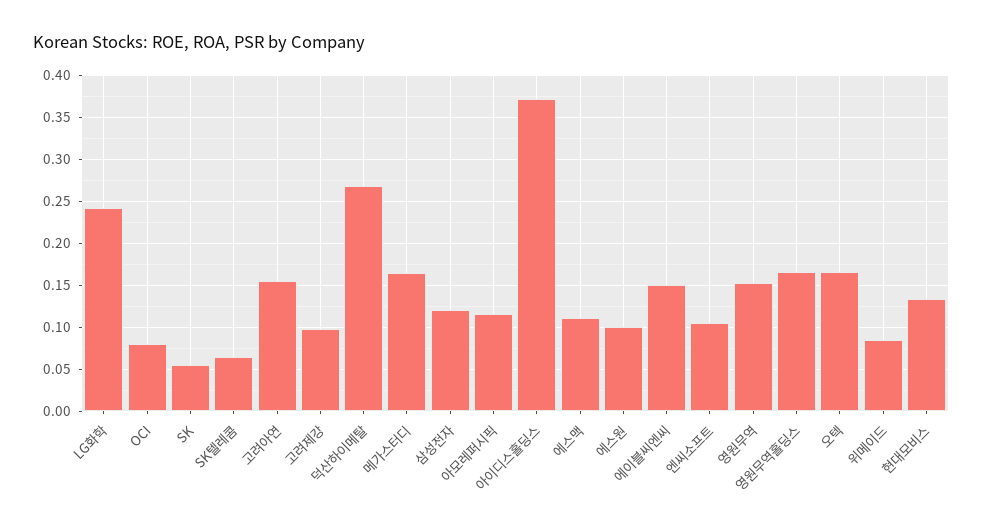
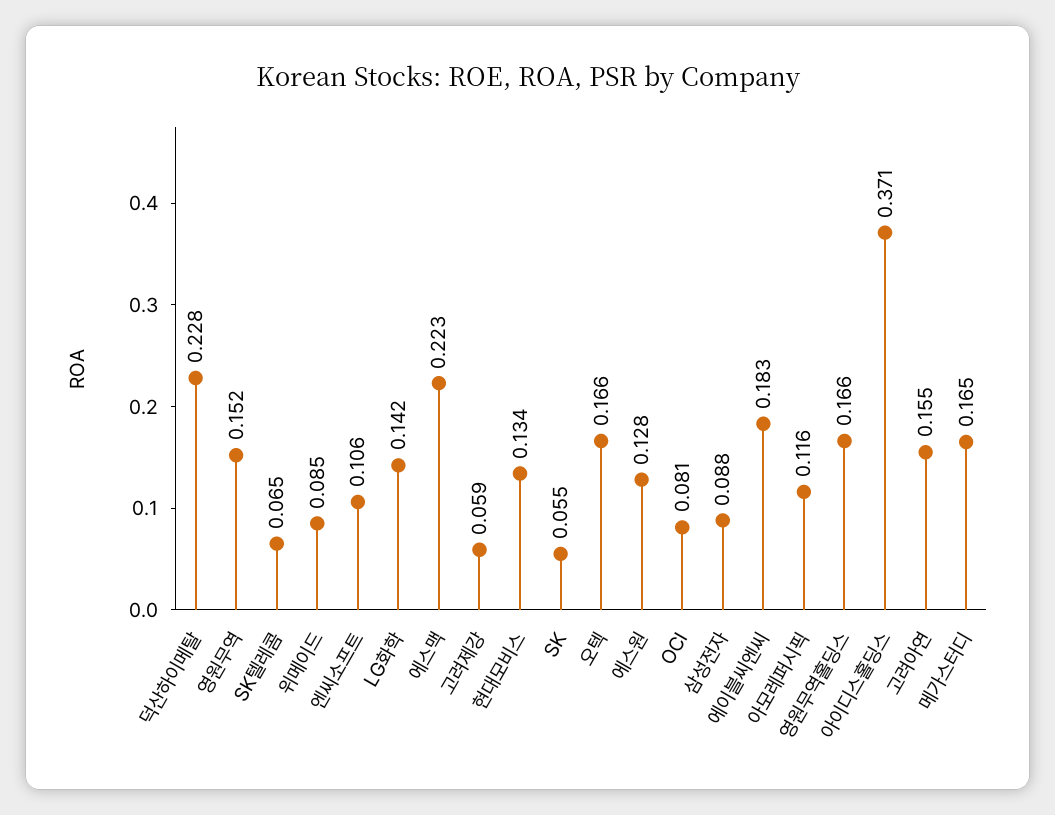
LG화학: 0.24 -> 0.142
고려제강: 0.1 -> 0.059
덕산하이메탈: 0.27 -> 0.228
삼성전자: 0.12 -> 0.088
에스맥: 0.11 -> 0.223
에스원: 0.1 -> 0.128
에이블씨엔씨: 0.15 -> 0.183

